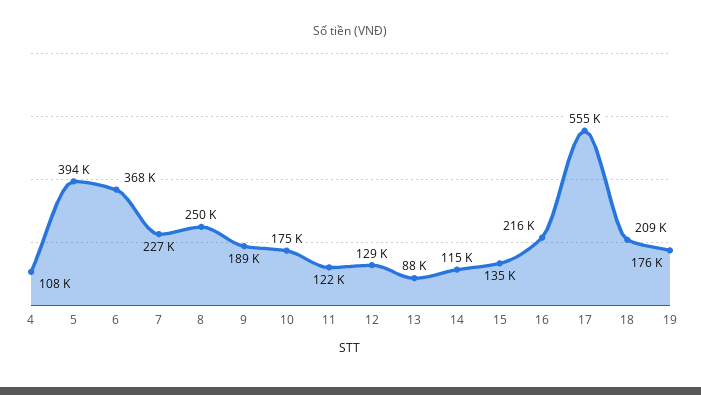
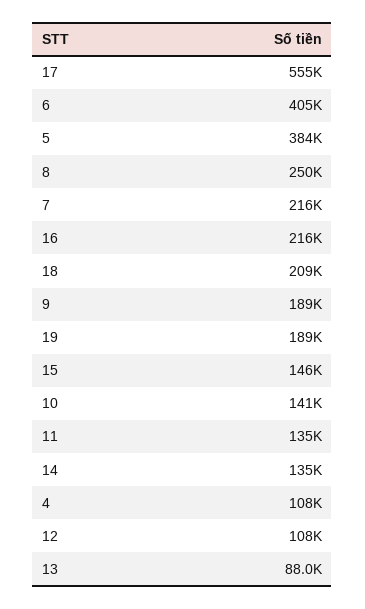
5: 394000 -> 384000
6: 368000 -> 405000
7: 227000 -> 216000
10: 175000 -> 141000
11: 122000 -> 135000
12: 129000 -> 108000
14: 115000 -> 135000
15: 135000 -> 146000
19: 176000 -> 189000

